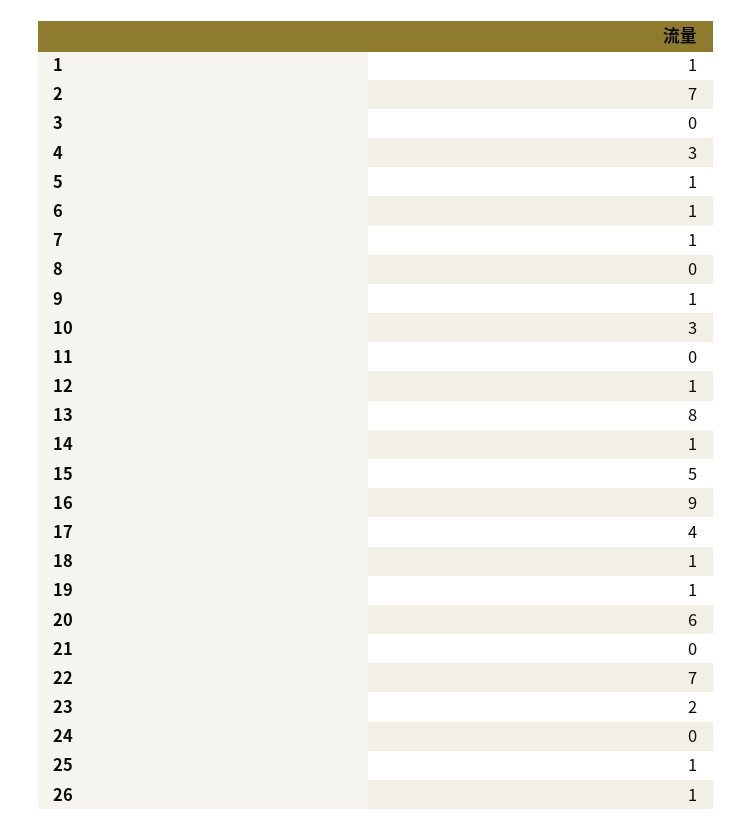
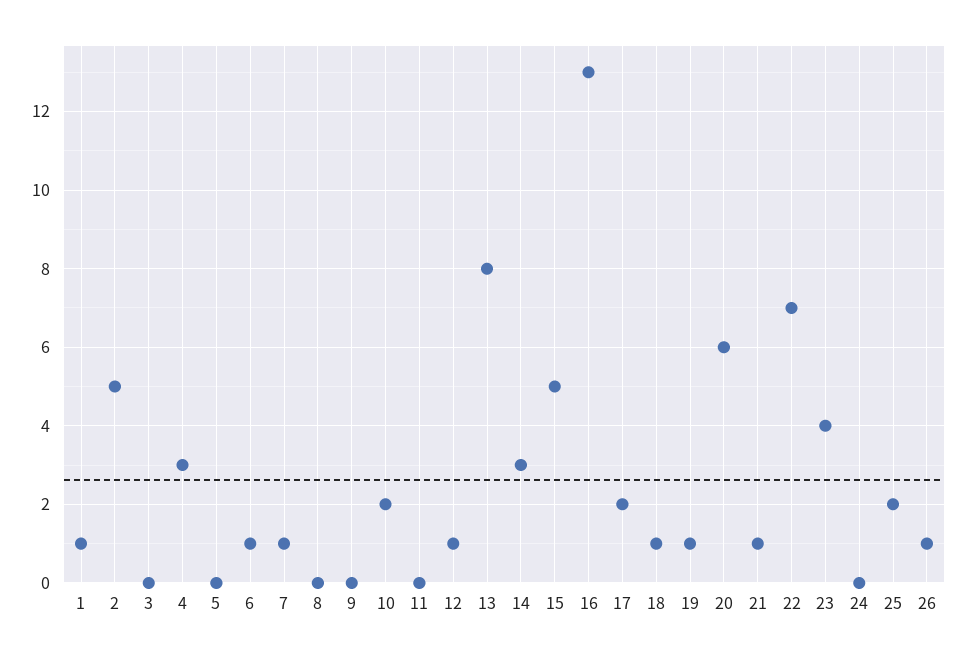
2: 7 -> 5
5: 1 -> 0
9: 1 -> 0
10: 3 -> 2
14: 1 -> 3
16: 9 -> 13
17: 4 -> 2
21: 0 -> 1
23: 2 -> 4
25: 1 -> 2

